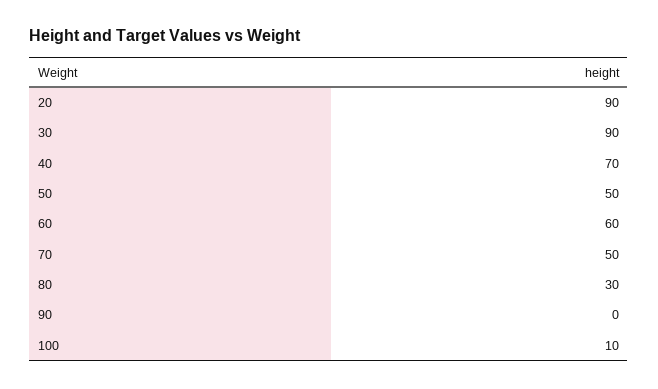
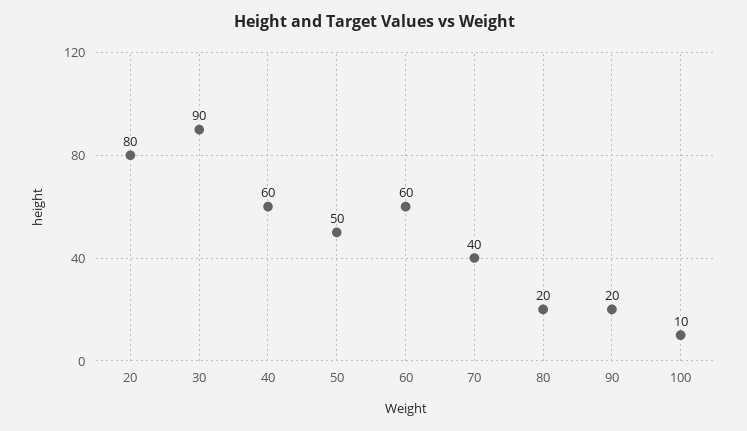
20: 90 -> 80
40: 70 -> 60
70: 50 -> 40
80: 30 -> 20
90: 0 -> 20

